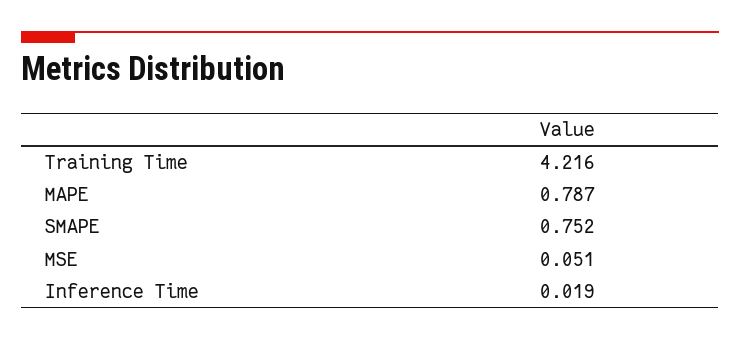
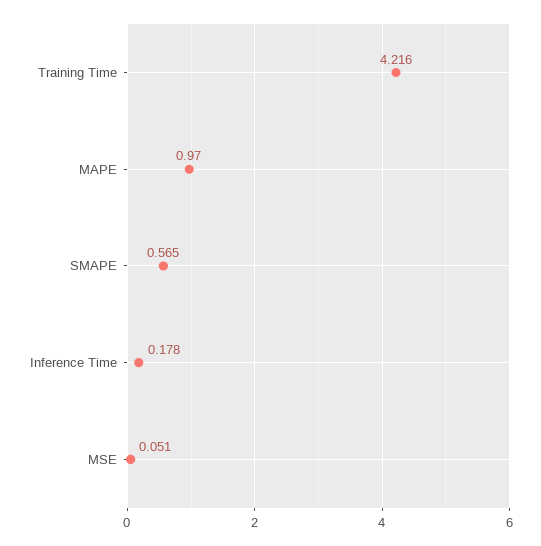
MAPE: 0.787 -> 0.97
SMAPE: 0.752 -> 0.565
Inference Time: 0.019 -> 0.178

